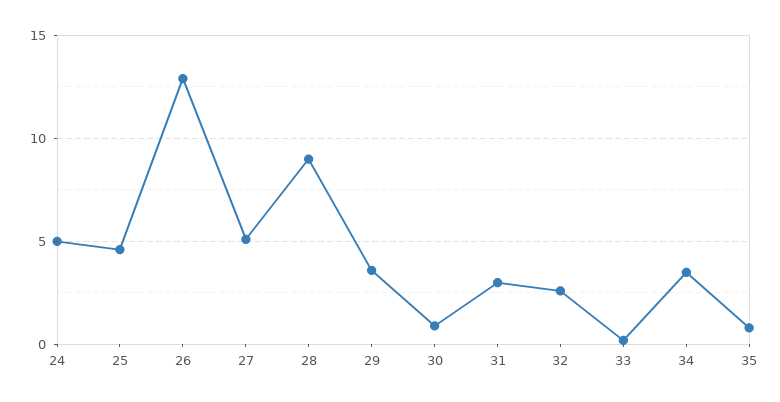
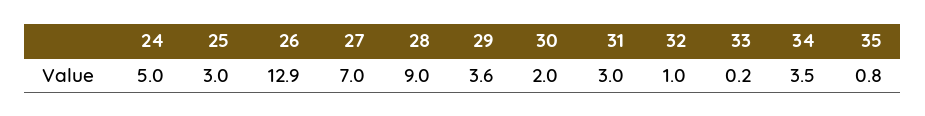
25: 4.5 -> 3
27: 5 -> 7
30: 1 -> 2
32: 2.5 -> 1

